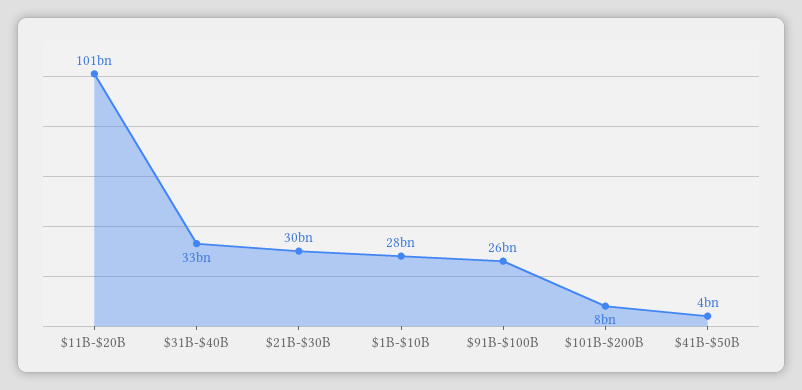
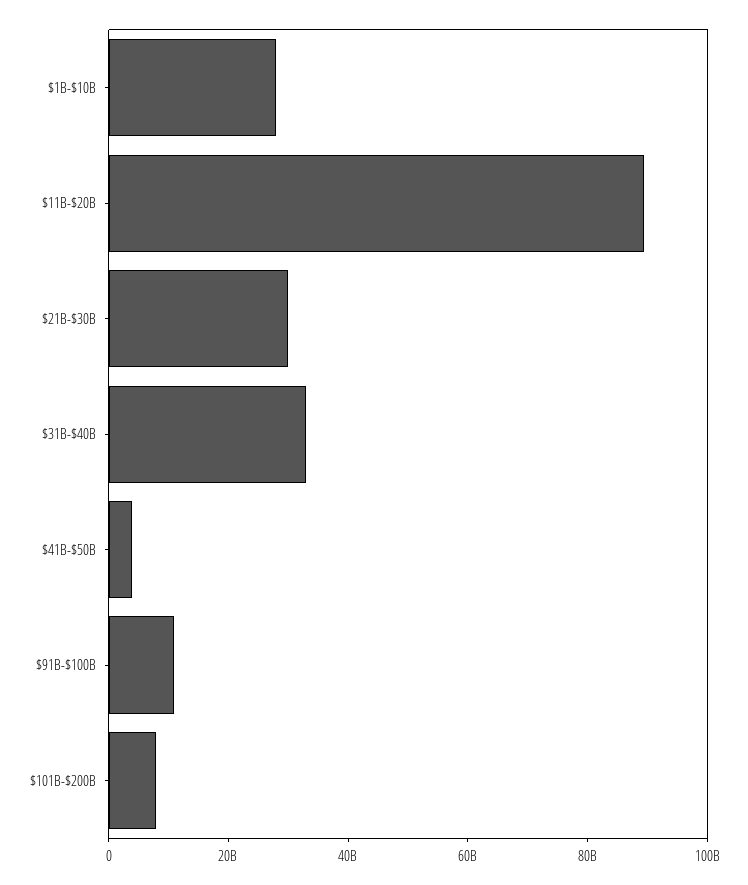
$11B-$20B: 101000000000 -> 90000000000
$91B-$100B: 26000000000 -> 10000000000

